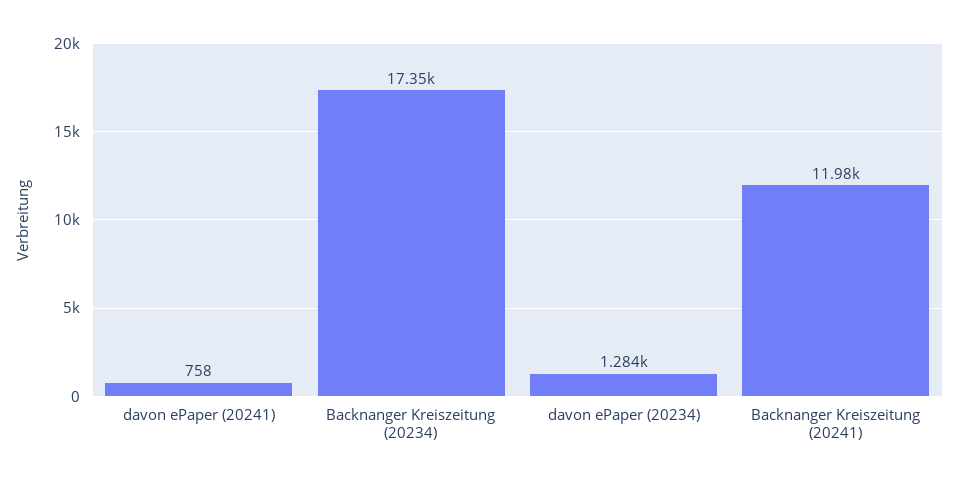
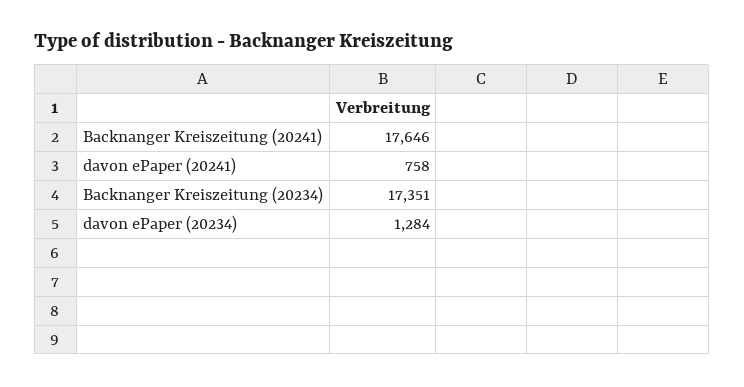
Backnanger Kreiszeitung (20241): 11980 -> 17646

